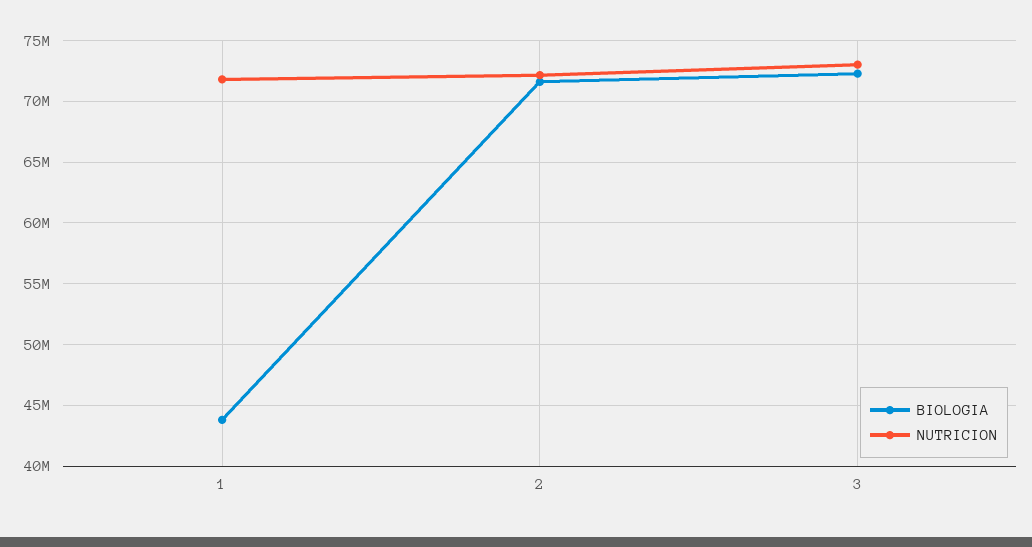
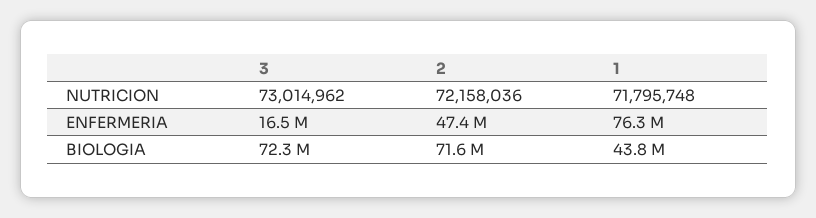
ENFERMERIA, 3: none -> 16500000
ENFERMERIA, 2: none -> 47400000
ENFERMERIA, 1: none -> 76300000

